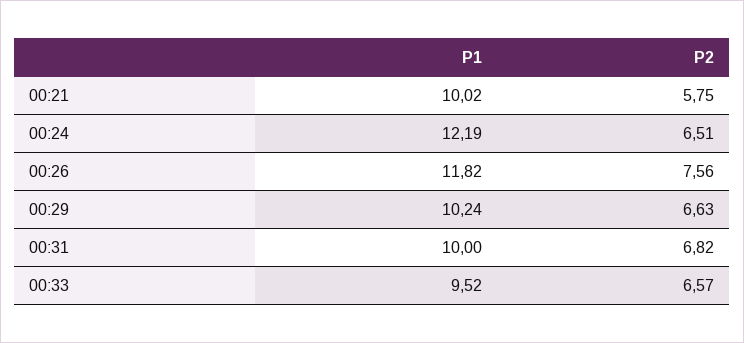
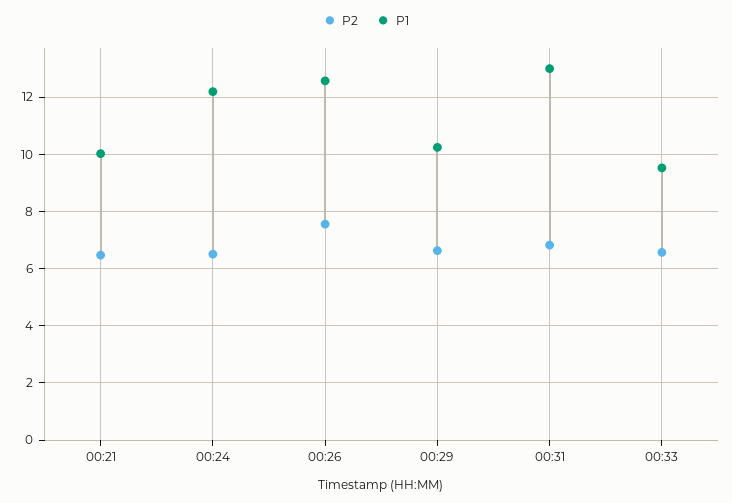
P2, 00:21: 5.75 -> 6.5
P1, 00:26: 11.82 -> 12.5
P1, 00:31: 10 -> 13

